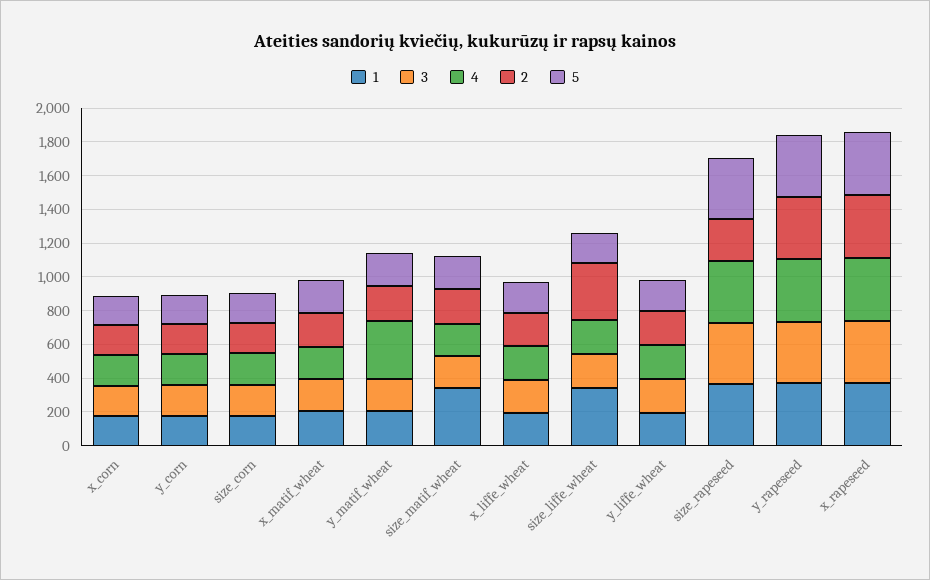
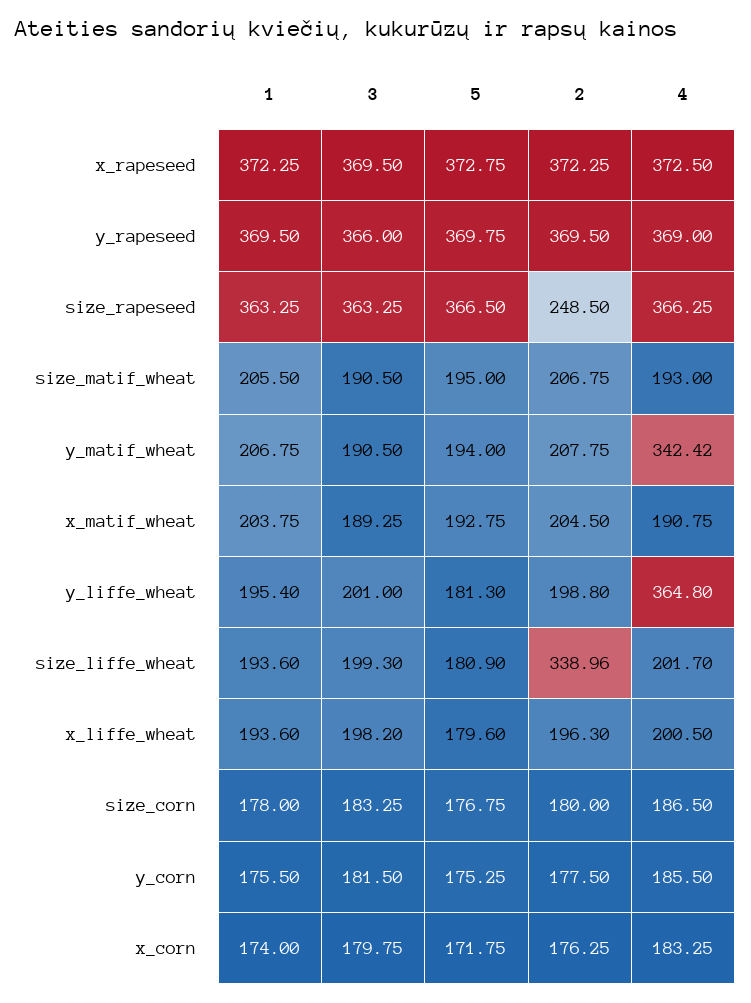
1, size_matif_wheat: 350 -> 205.5
1, size_liffe_wheat: 350 -> 193.6
4, y_liffe_wheat: 200 -> 364.8

